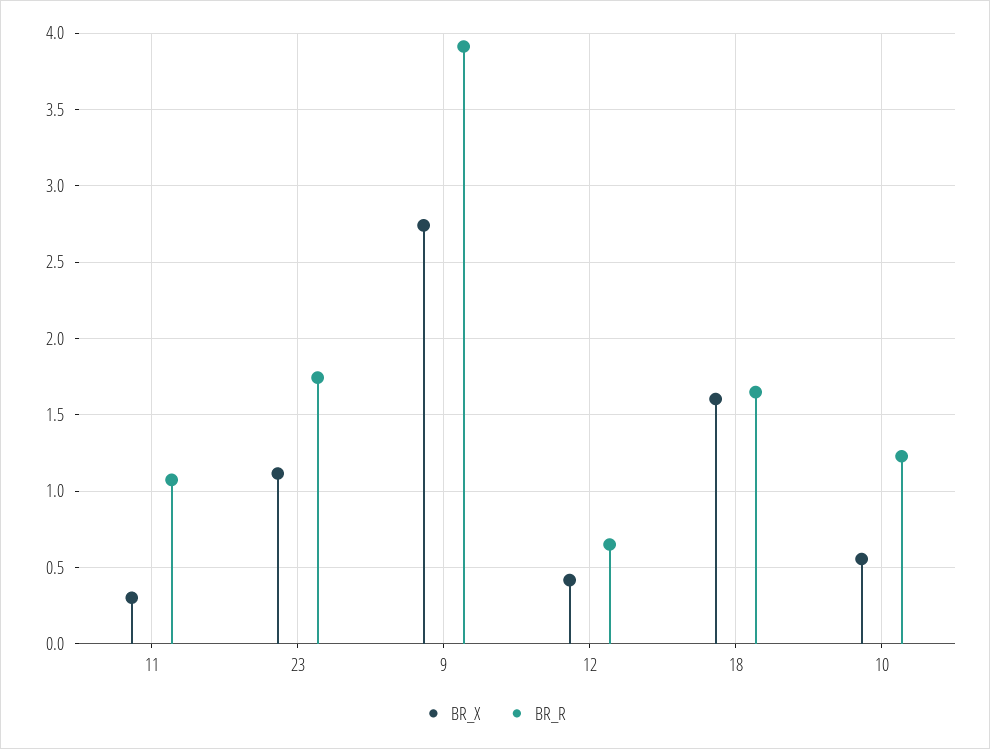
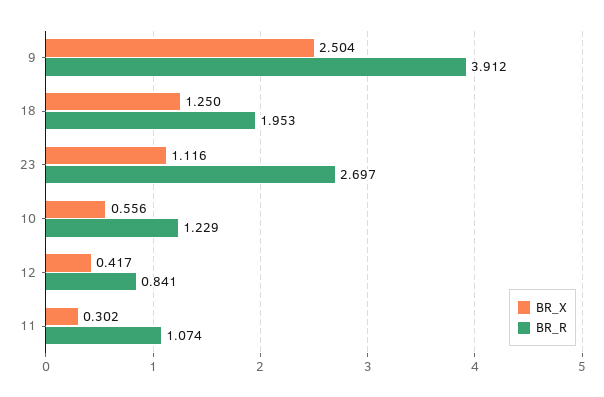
BR_R, 23: 1.75 -> 2.697
BR_X, 9: 2.75 -> 2.504
BR_R, 12: 0.65 -> 0.841
BR_X, 18: 1.6 -> 1.25
BR_R, 18: 1.65 -> 1.953

